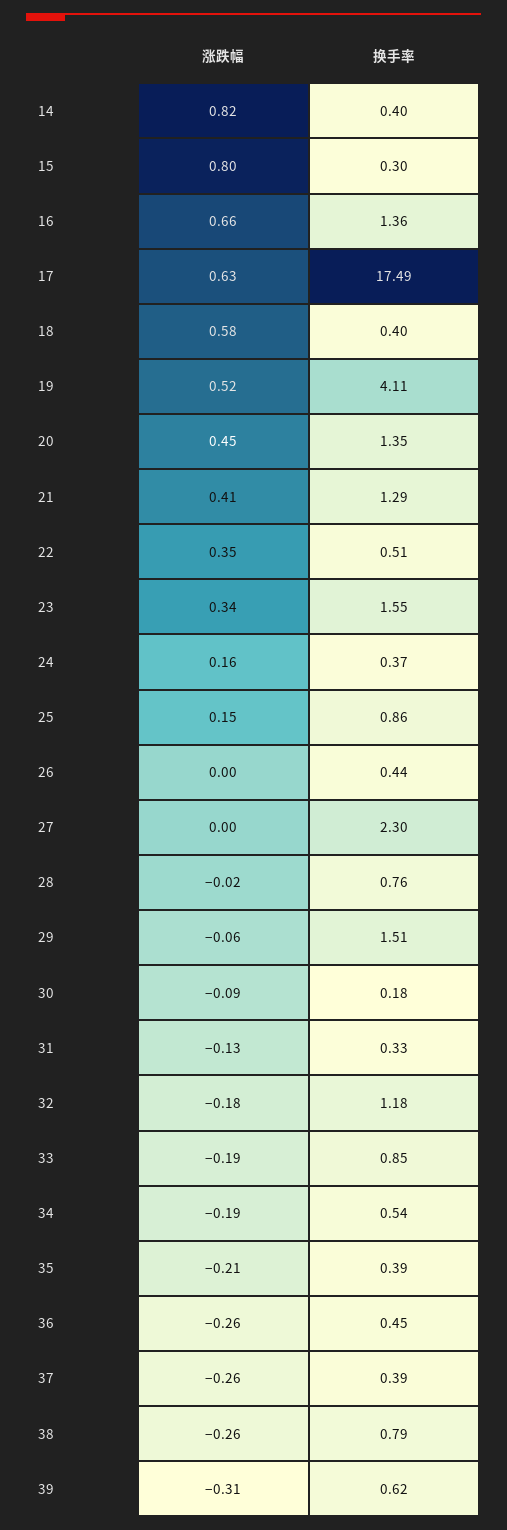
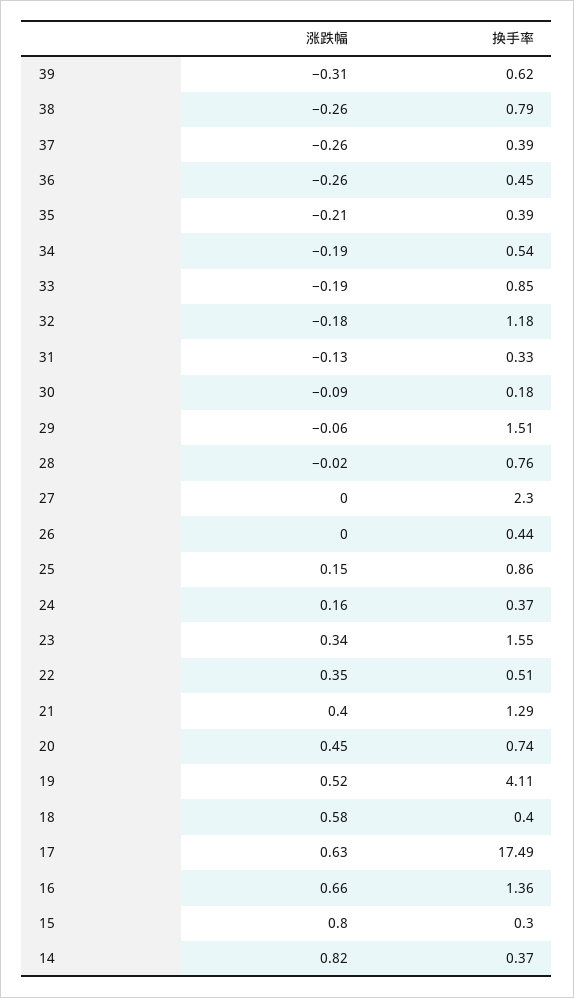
换手率, 14: 0.4 -> 0.37
换手率, 20: 1.35 -> 0.74
涨跌幅, 21: 0.41 -> 0.4

